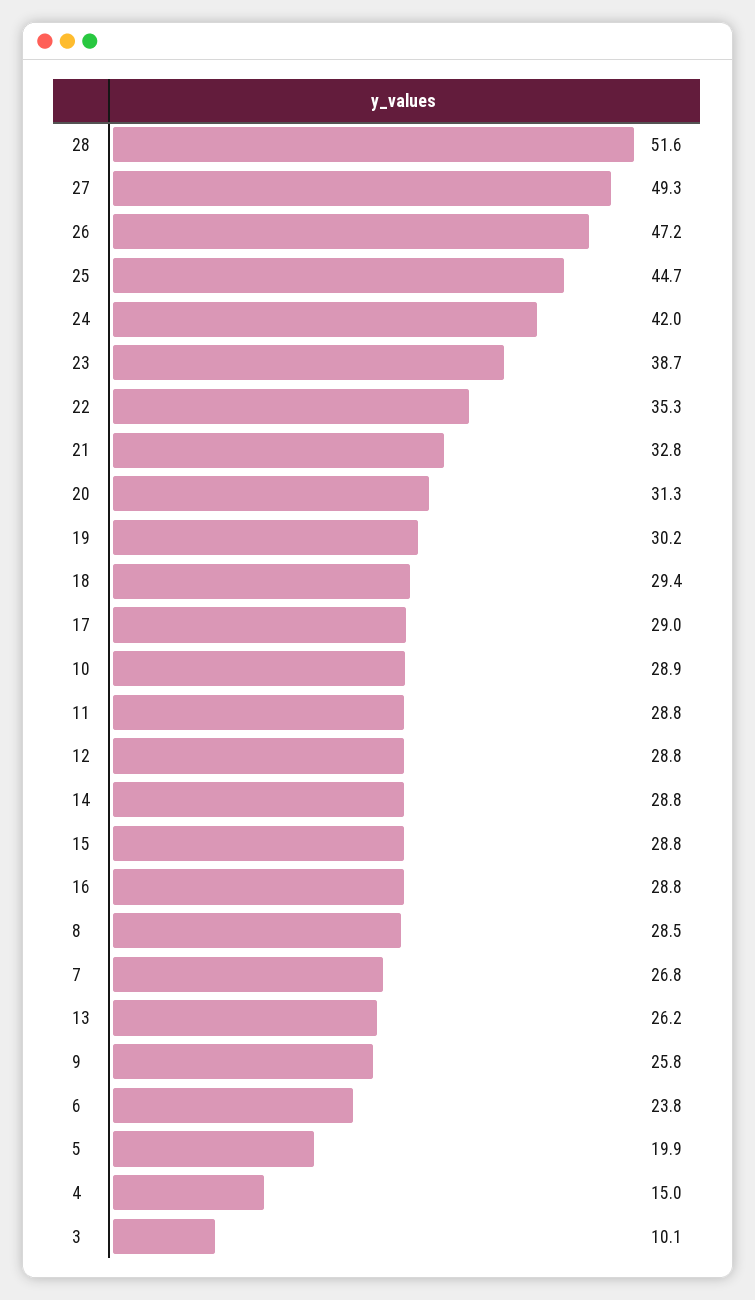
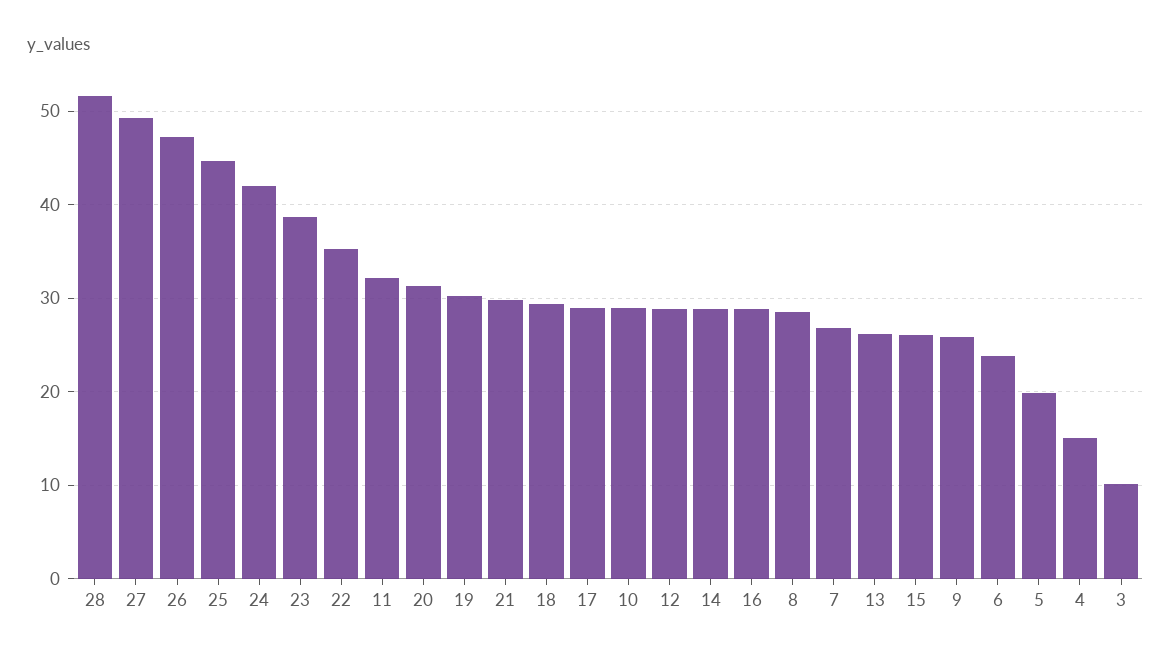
21: 32.8 -> 30
11: 28.8 -> 32
15: 28.8 -> 26

